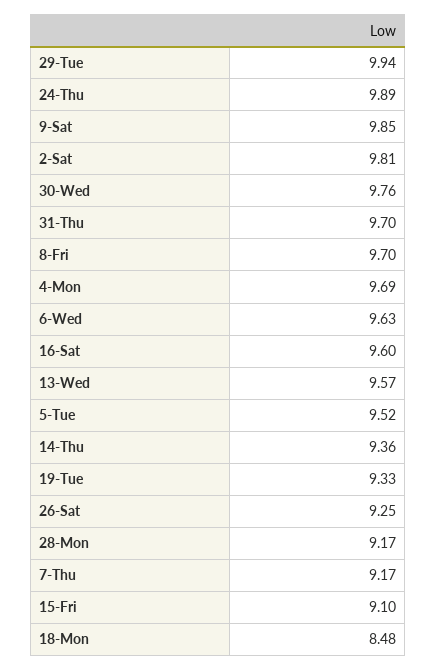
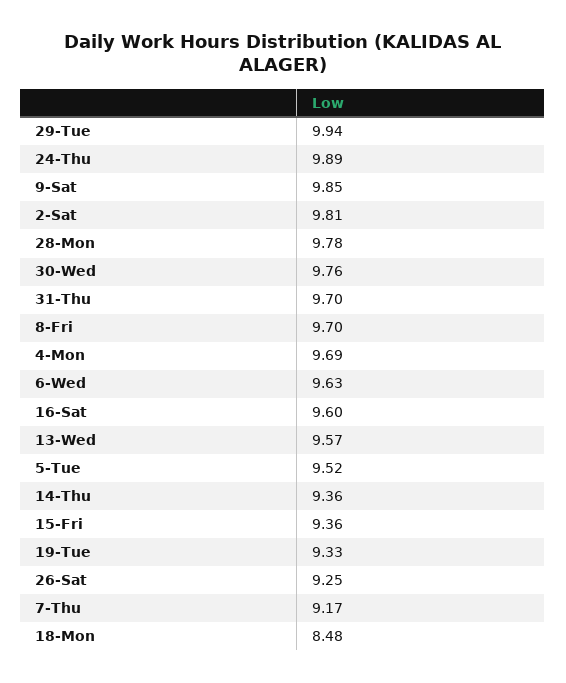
28-Mon: 9.17 -> 9.78
15-Fri: 9.1 -> 9.36

